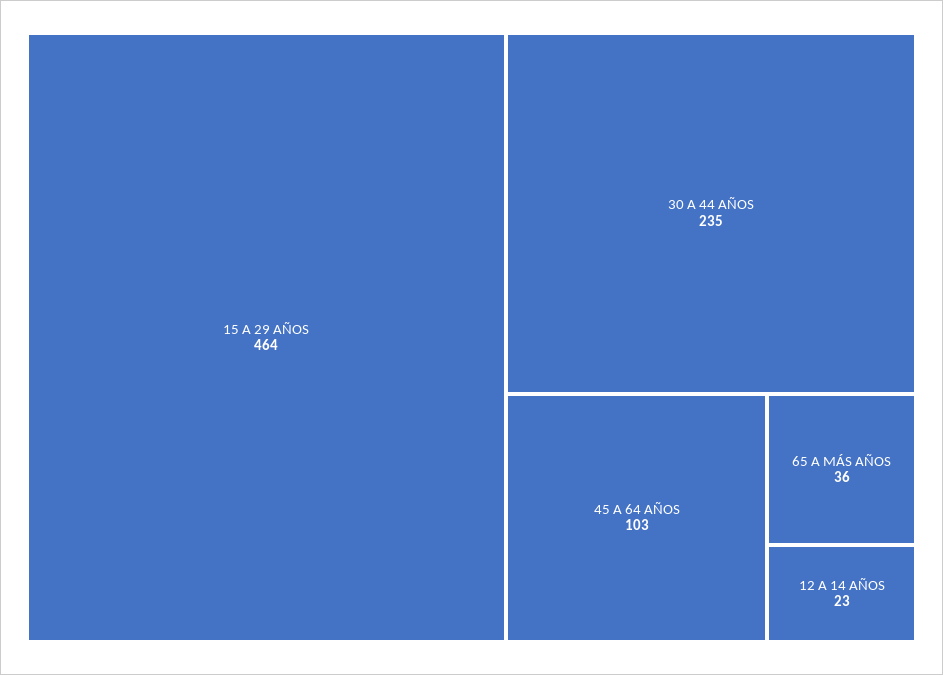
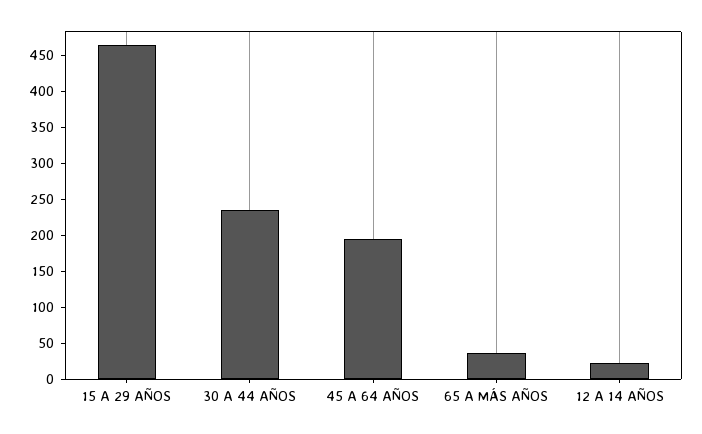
45 A 64 AÑOS: 103 -> 200

